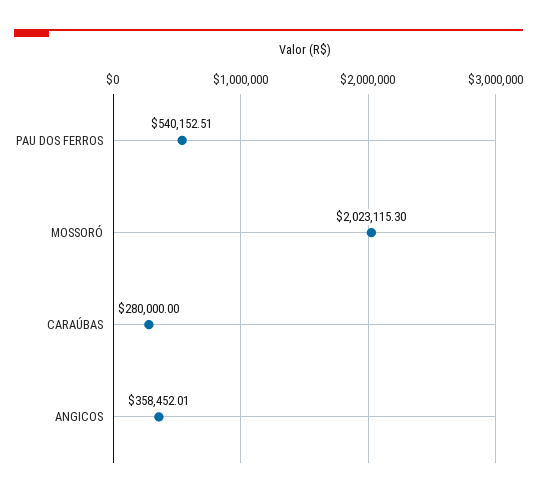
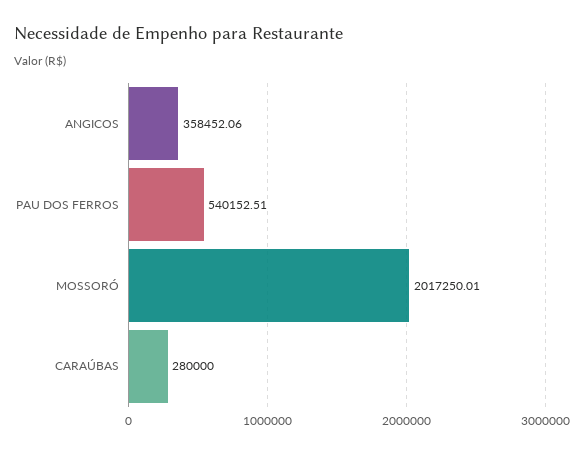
MOSSORÓ: 2023115.3 -> 2017250.01
ANGICOS: 358452.01 -> 358452.06

